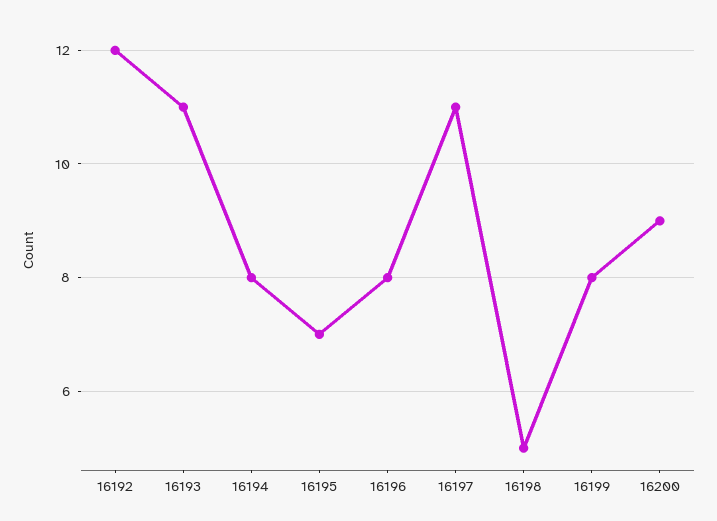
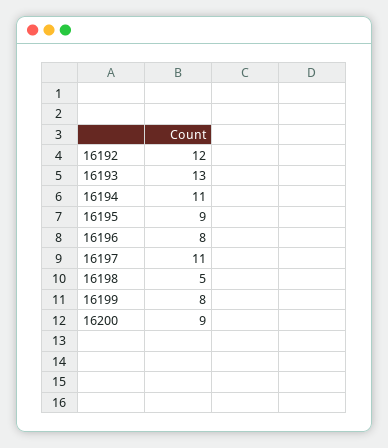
16193: 11 -> 13
16194: 8 -> 11
16195: 7 -> 9

